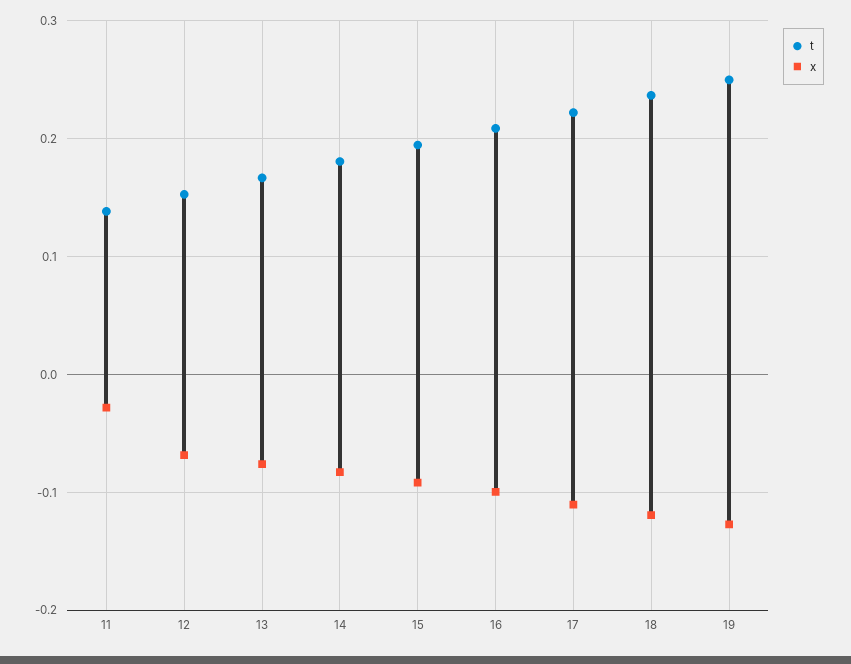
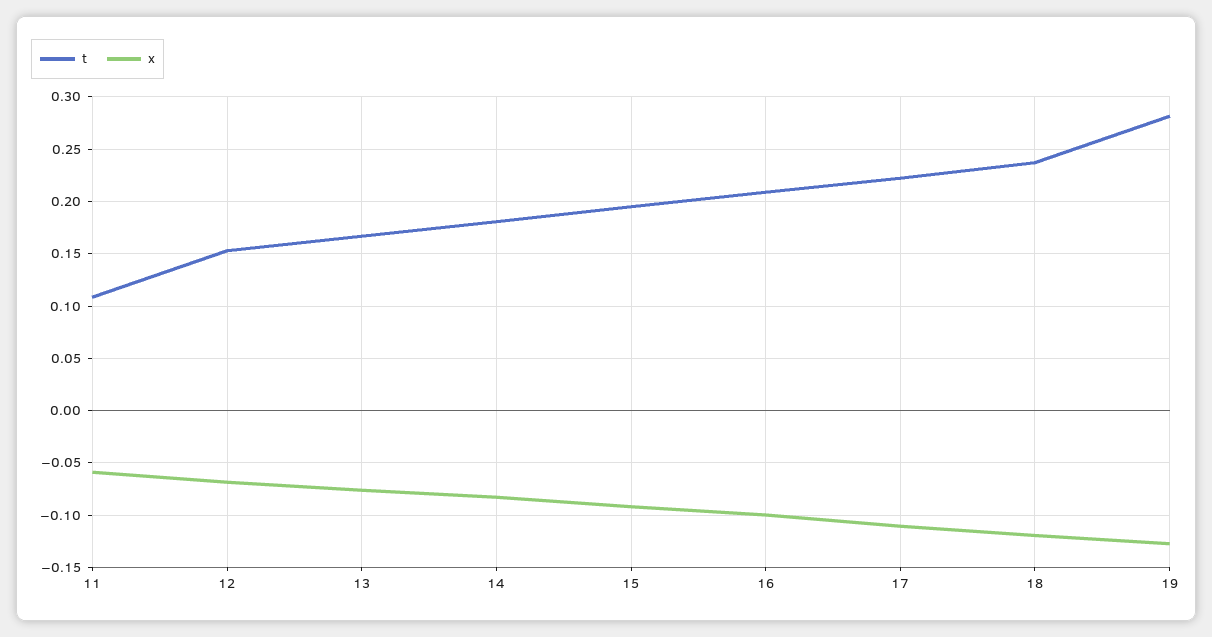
t, 11: 0.14 -> 0.11
x, 11: -0.03 -> -0.06
t, 19: 0.25 -> 0.28

